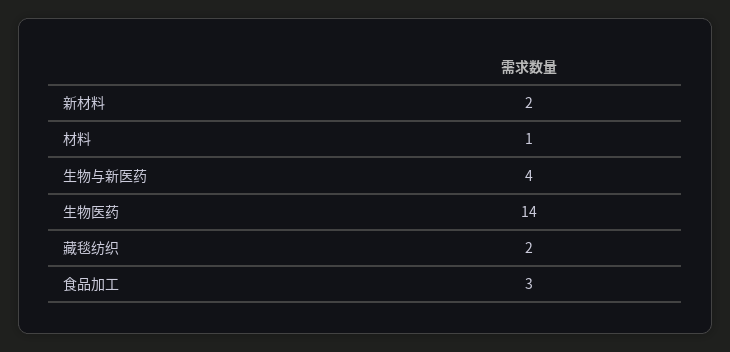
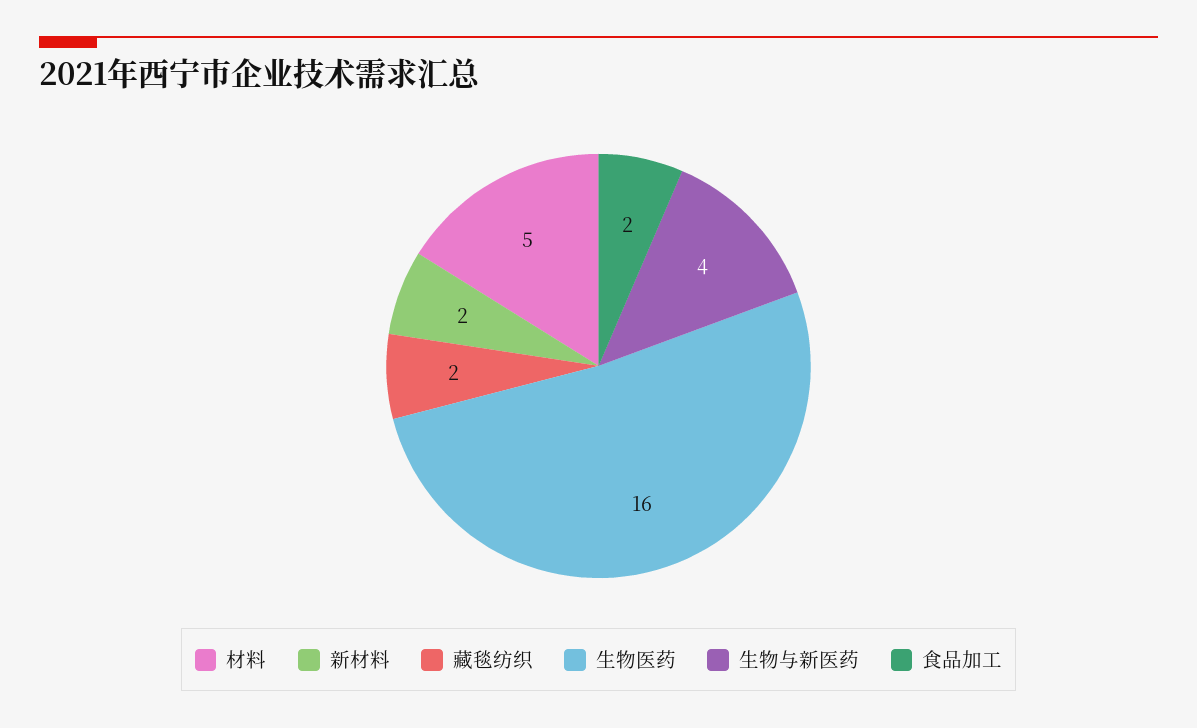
材料: 1 -> 5
生物医药: 14 -> 16
食品加工: 3 -> 2

